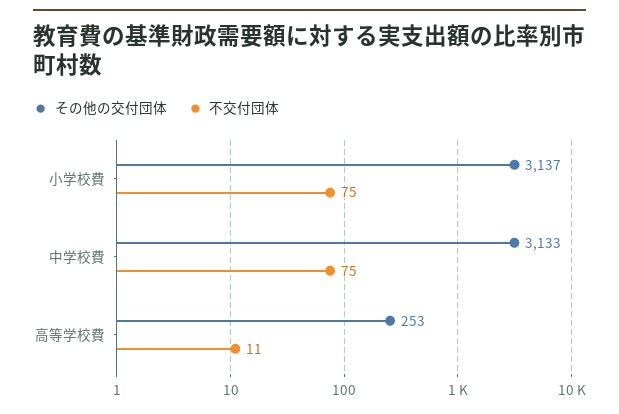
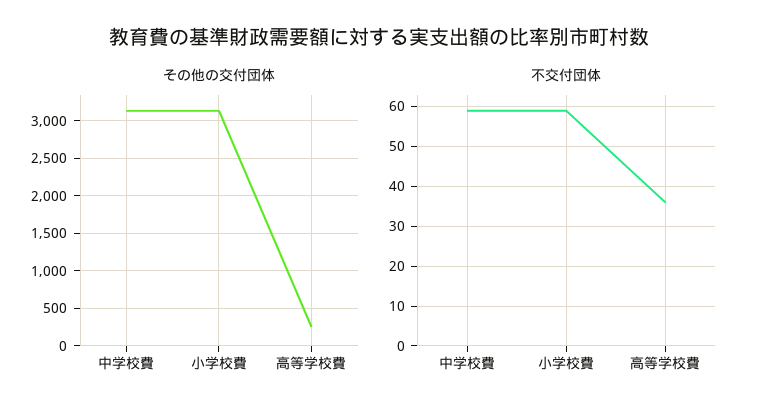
不交付団体, 小学校費: 75 -> 60
不交付団体, 中学校費: 75 -> 60
不交付団体, 高等学校費: 11 -> 35

